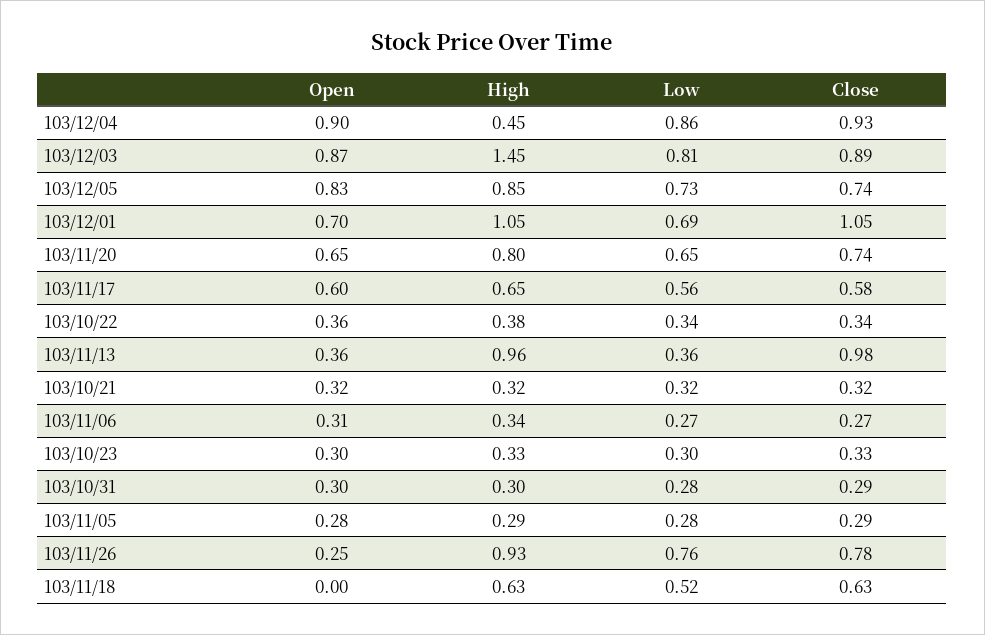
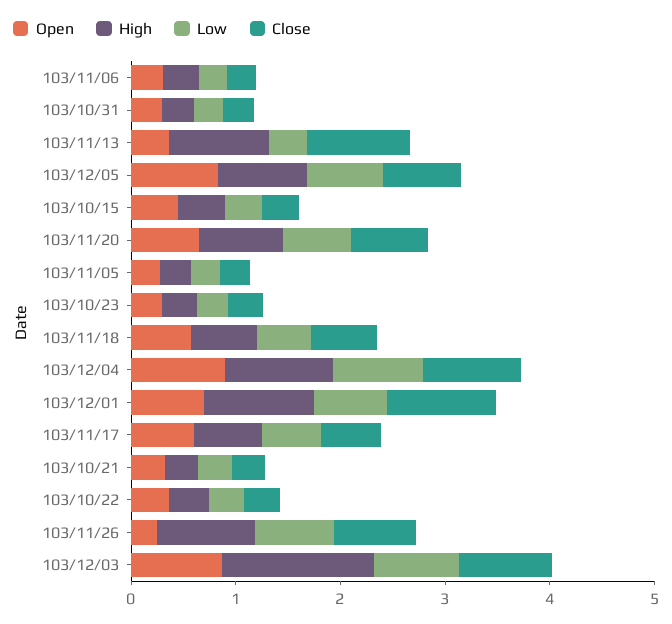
High, 103/12/04: 0.45 -> 1
Open, 103/11/18: 0 -> 0.6
Open, 103/10/15: none -> 0.4
High, 103/10/15: none -> 0.4
Low, 103/10/15: none -> 0.4
Close, 103/10/15: none -> 0.4

